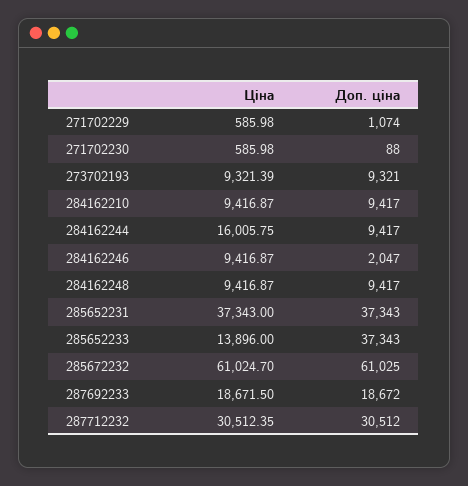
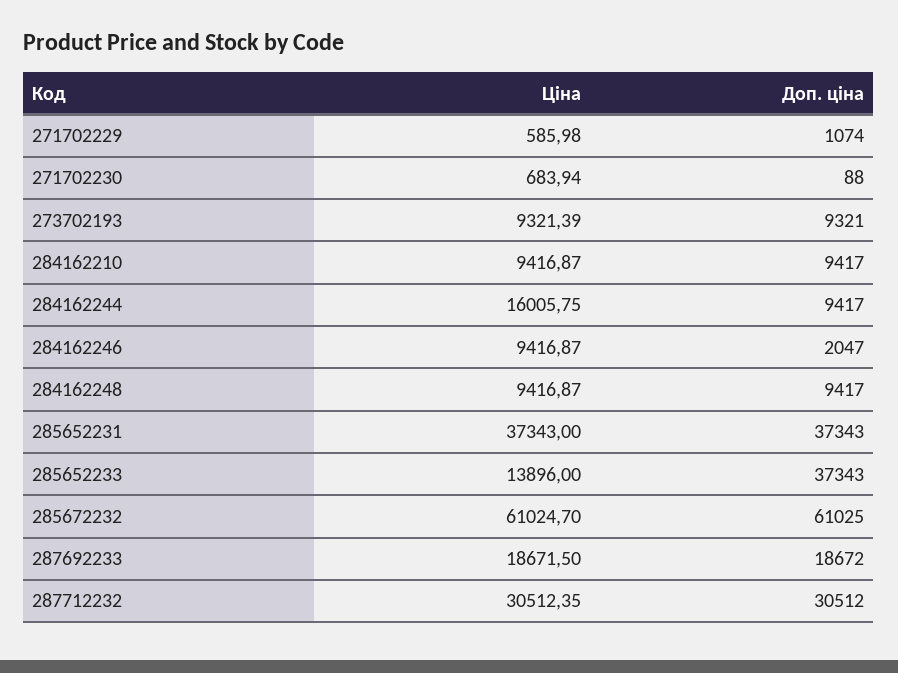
Ціна, 271702230: 585.98 -> 683.94

